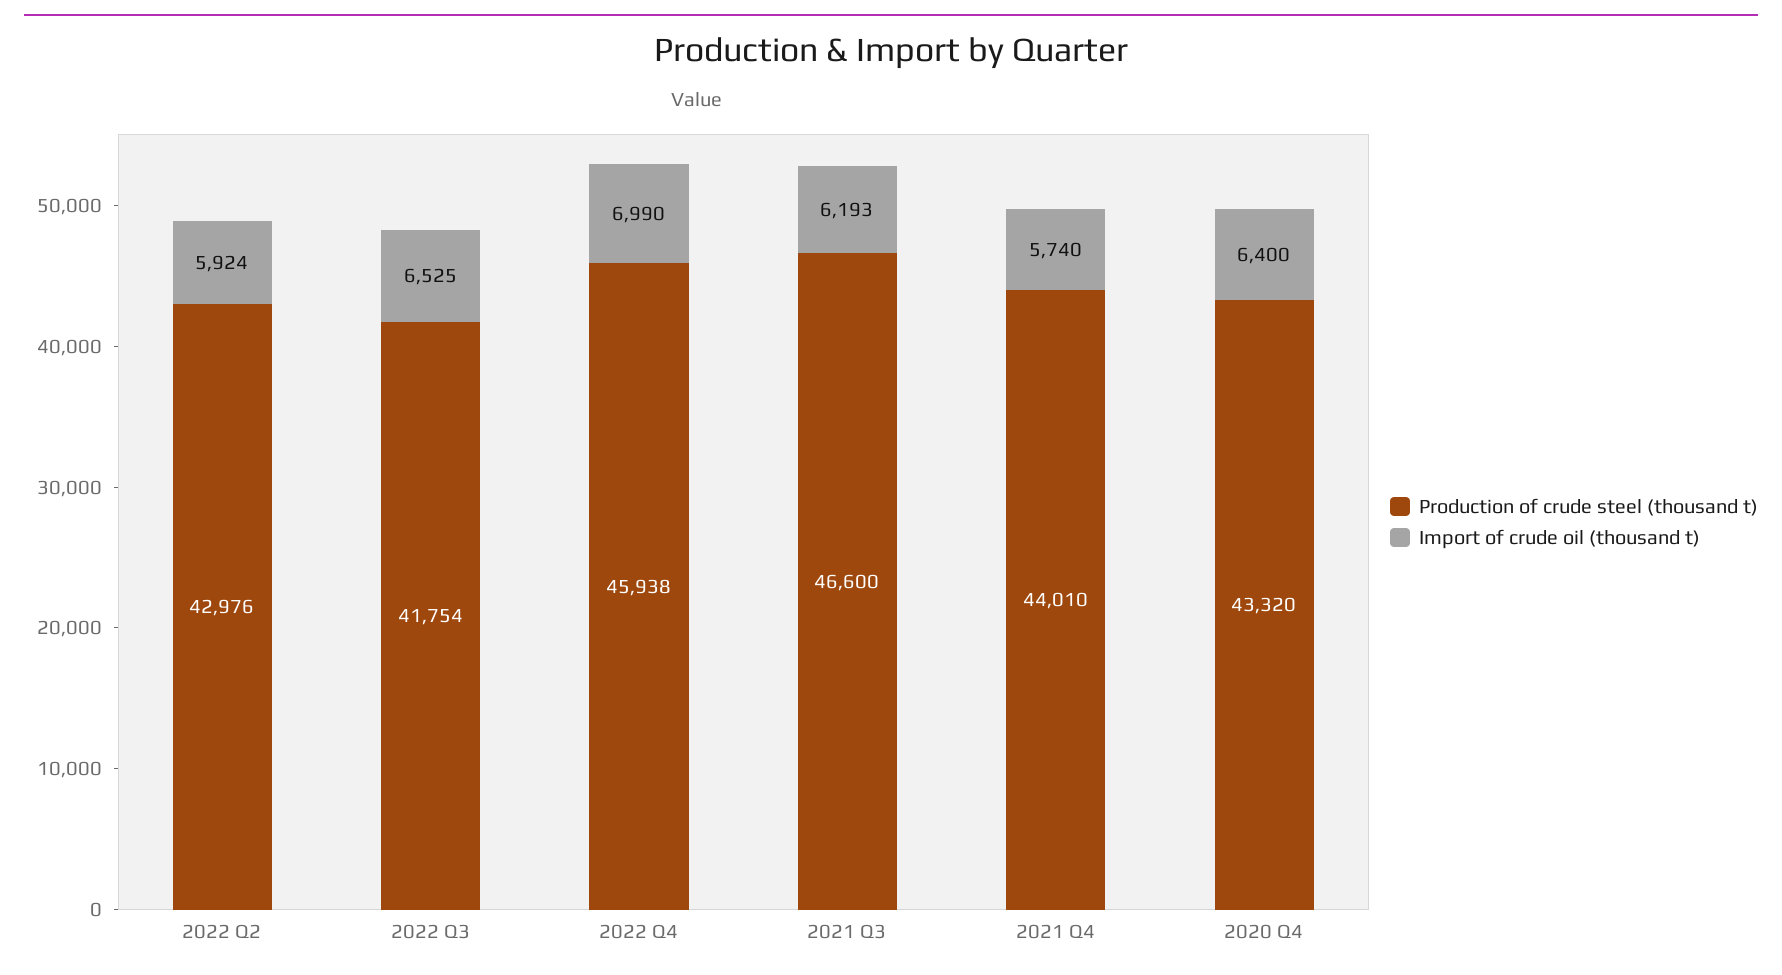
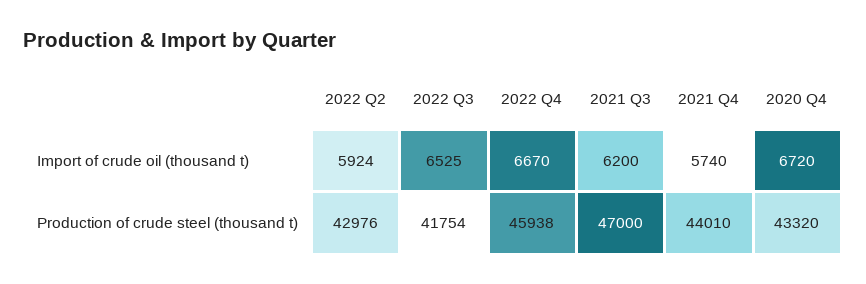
Import of crude oil (thousand t), 2022 Q4: 6990 -> 6670
Production of crude steel (thousand t), 2021 Q3: 46600 -> 47000
Import of crude oil (thousand t), 2021 Q3: 6193 -> 6200
Import of crude oil (thousand t), 2020 Q4: 6400 -> 6720

